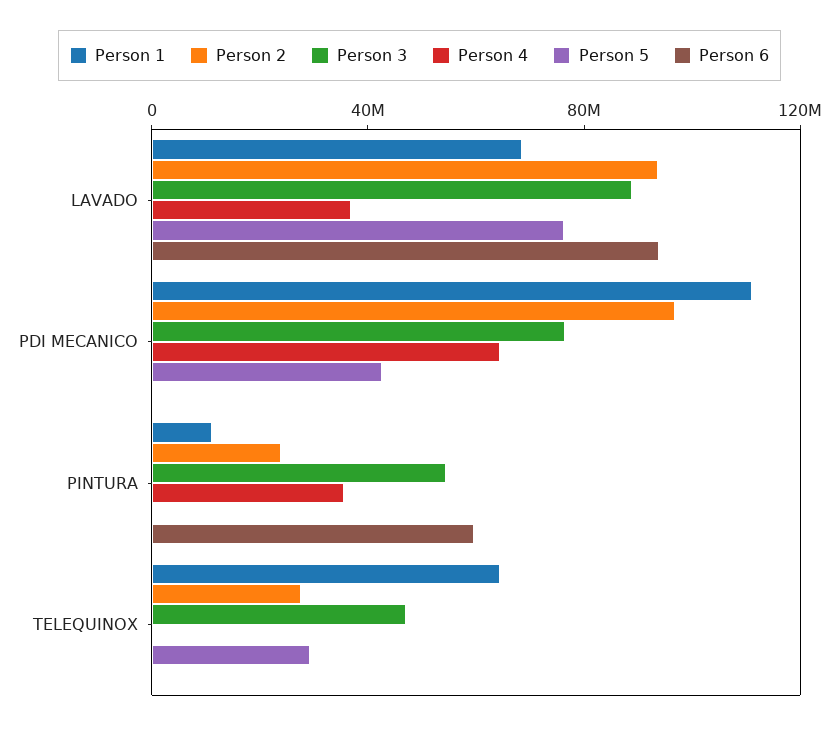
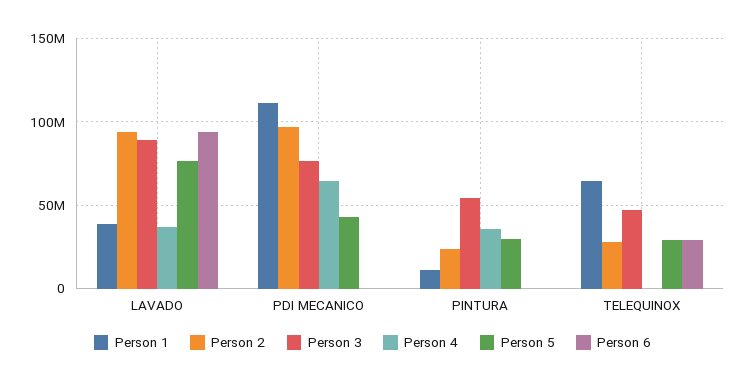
Person 1, LAVADO: 70000000 -> 40000000
Person 5, PINTURA: 0 -> 30000000
Person 6, PINTURA: 60000000 -> 0
Person 6, TELEQUINOX: 0 -> 30000000

